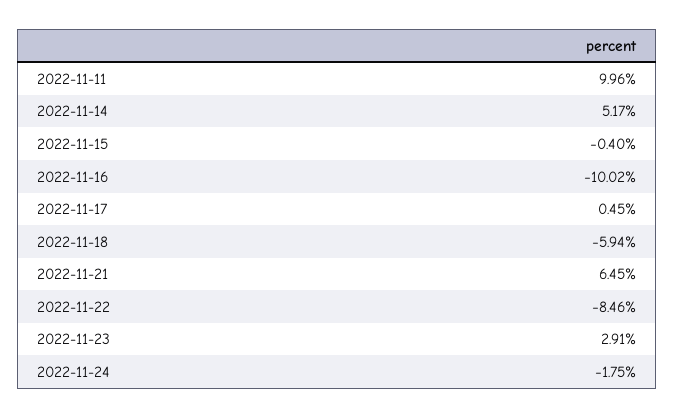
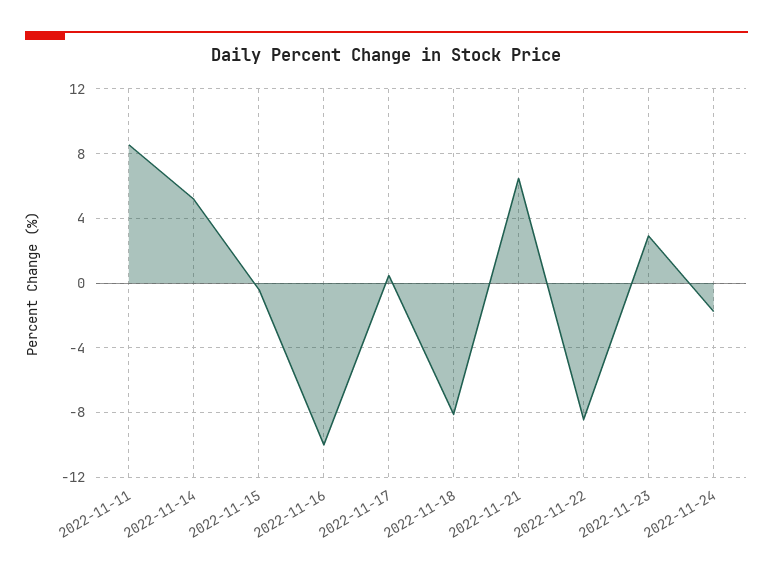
2022-11-11: 9.96 -> 8.5
2022-11-18: -5.94 -> -8

